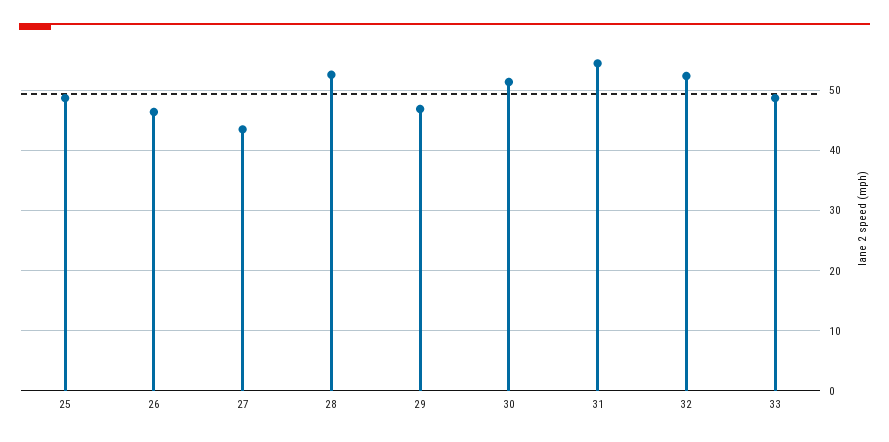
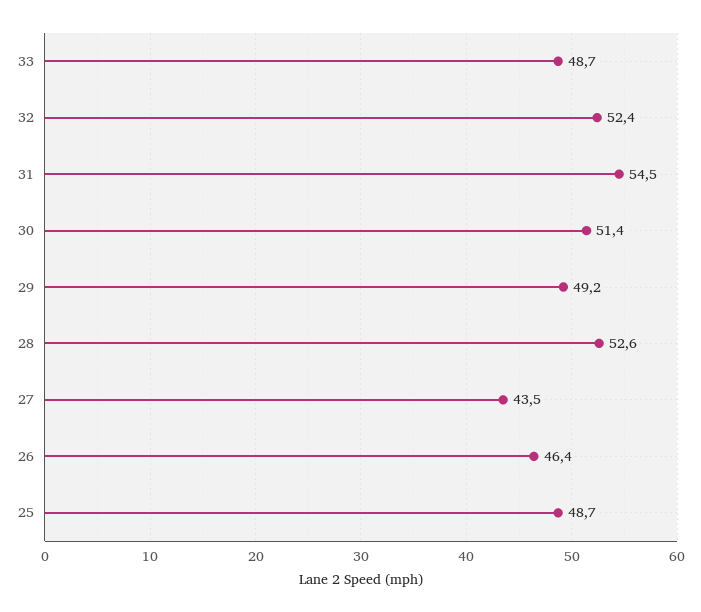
29: 47 -> 49.2

